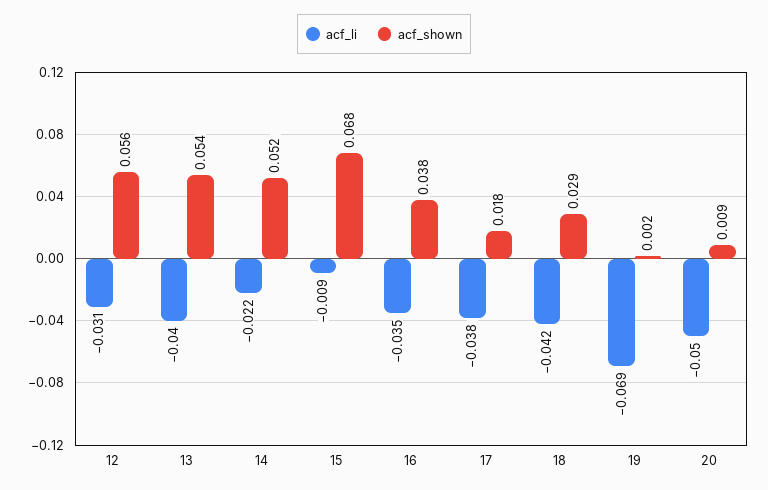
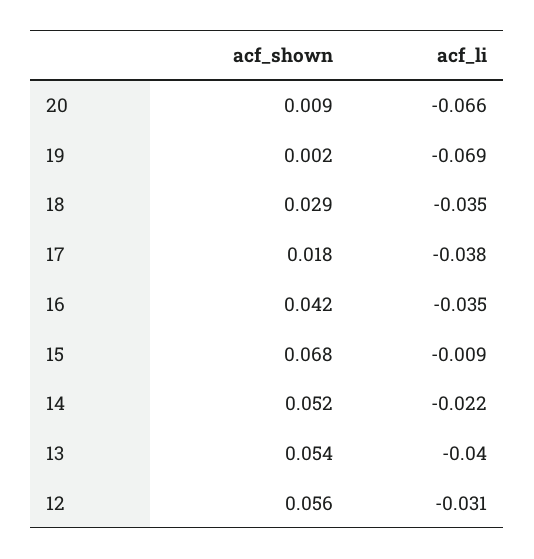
acf_shown, 16: 0.038 -> 0.042
acf_li, 18: -0.042 -> -0.035
acf_li, 20: -0.05 -> -0.066

